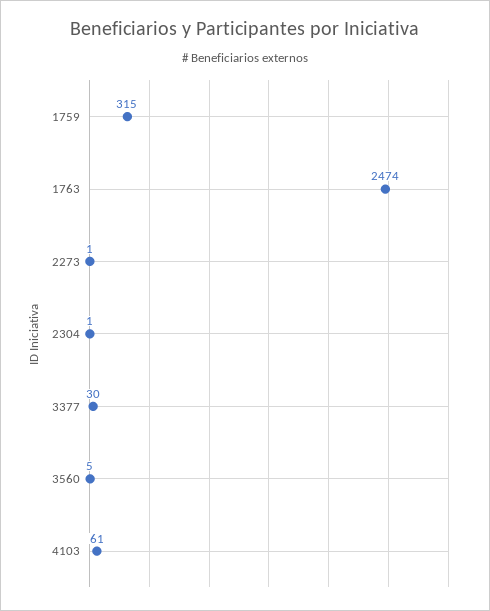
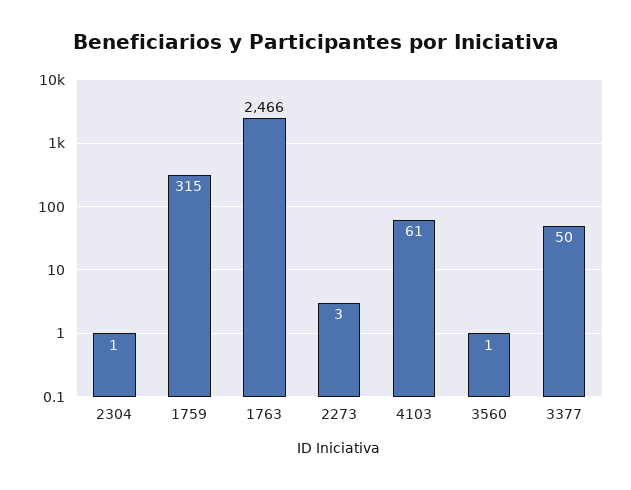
1763: 2474 -> 2466
2273: 1 -> 3
3377: 30 -> 50
3560: 5 -> 1

